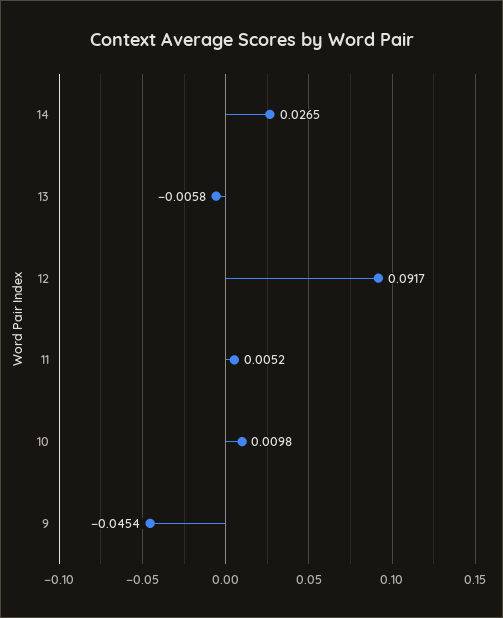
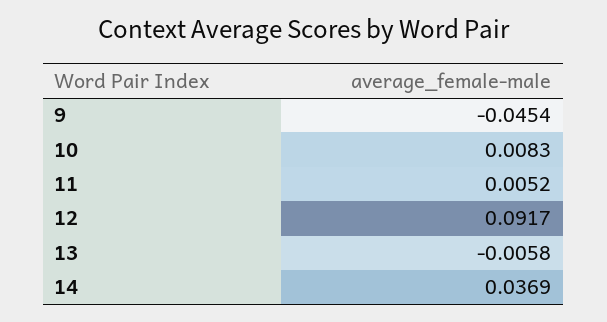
14: 0.0265 -> 0.0369
10: 0.0098 -> 0.0083

